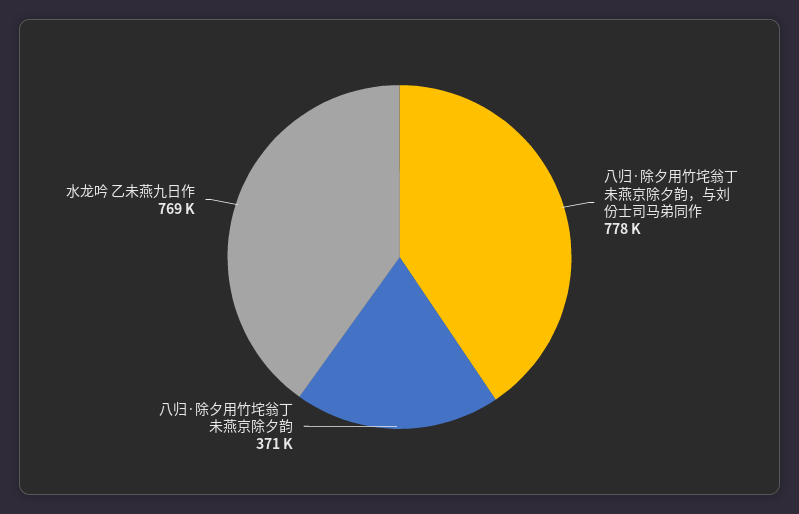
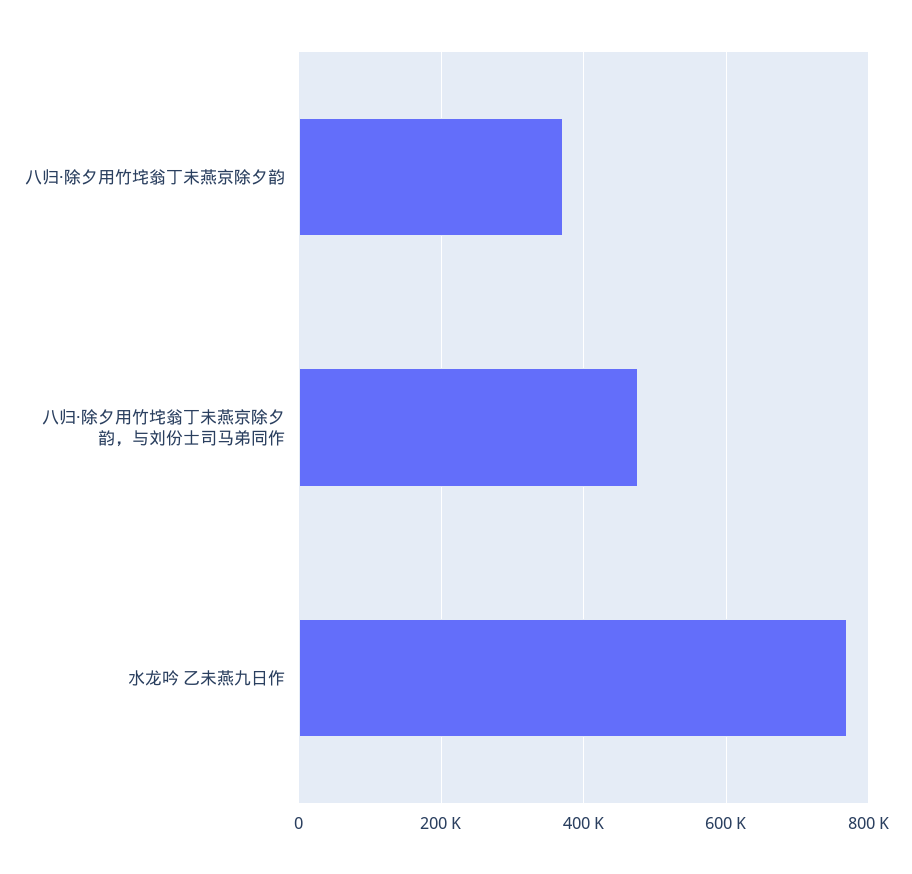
八归·除夕用竹垞翁丁未燕京除夕韵，与刘份士司马弟同作: 778000 -> 480000

